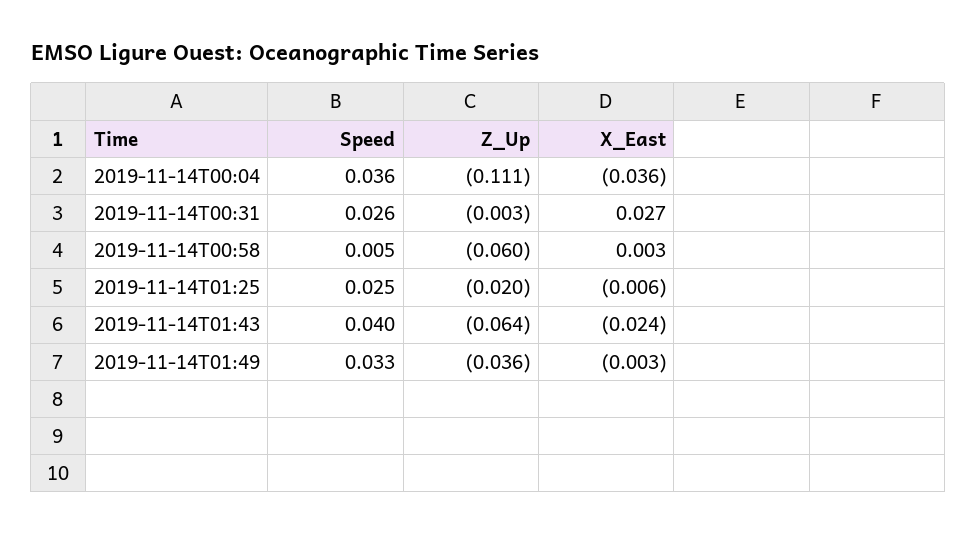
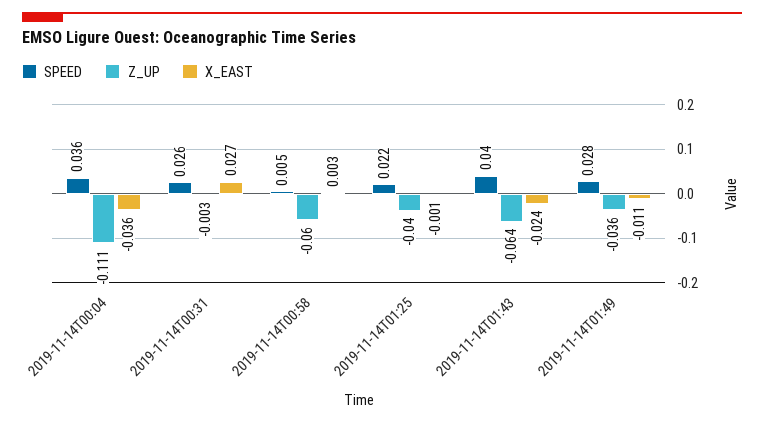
Speed, 2019-11-14T01:25: 0.025 -> 0.022
Z_Up, 2019-11-14T01:25: -0.02 -> -0.04
X_East, 2019-11-14T01:25: -0.006 -> -0.001
Speed, 2019-11-14T01:49: 0.033 -> 0.028
X_East, 2019-11-14T01:49: -0.003 -> -0.011

